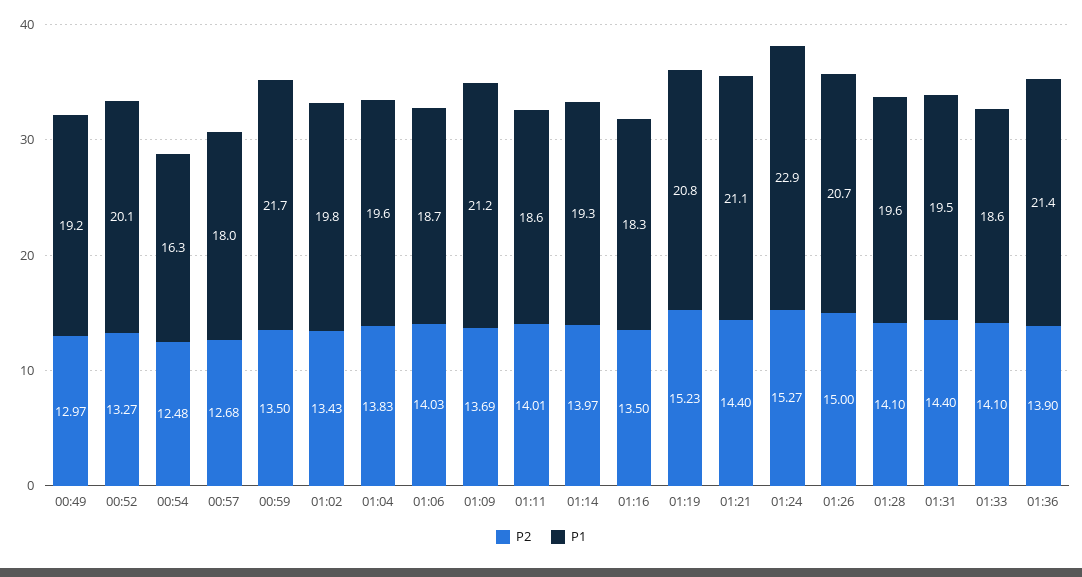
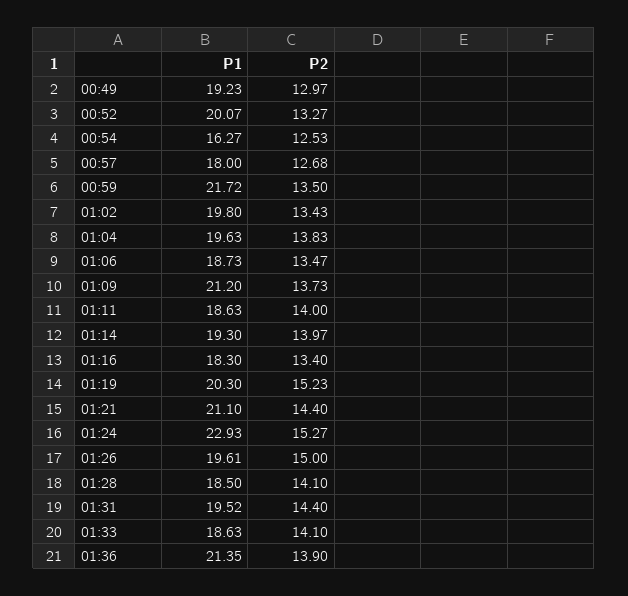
P2, 00:54: 12.48 -> 12.53
P2, 01:06: 14.03 -> 13.47
P2, 01:09: 13.69 -> 13.73
P2, 01:11: 14.01 -> 14
P2, 01:16: 13.5 -> 13.4
P1, 01:19: 20.8 -> 20.3
P1, 01:26: 20.7 -> 19.61
P1, 01:28: 19.6 -> 18.5

